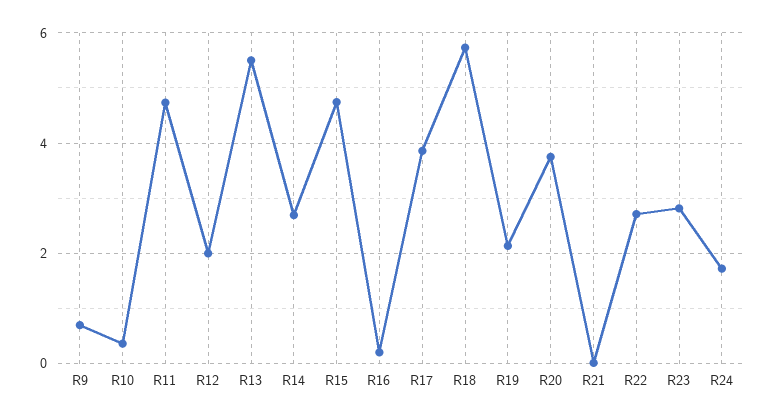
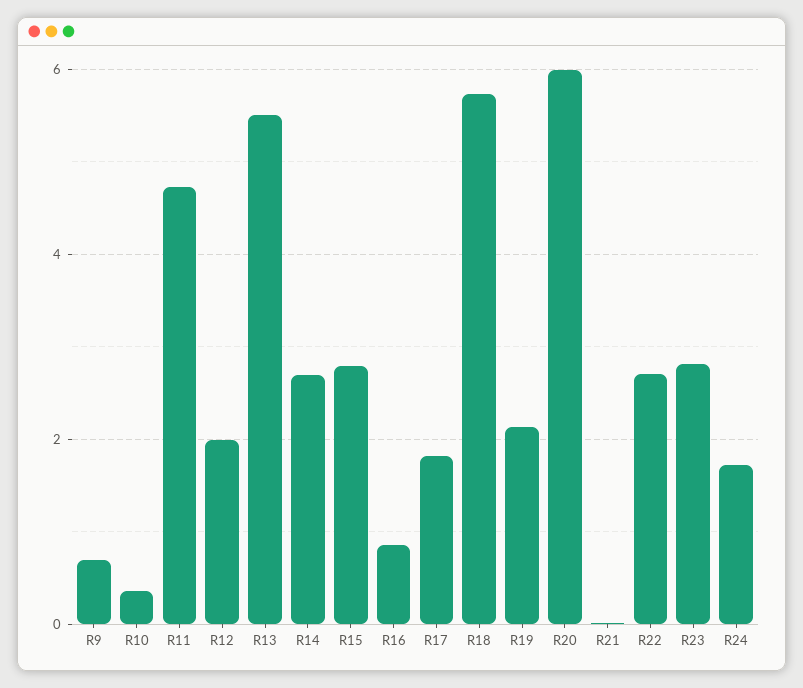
R15: 4.8 -> 2.8
R16: 0.2 -> 0.8
R17: 3.8 -> 1.8
R20: 3.8 -> 6

